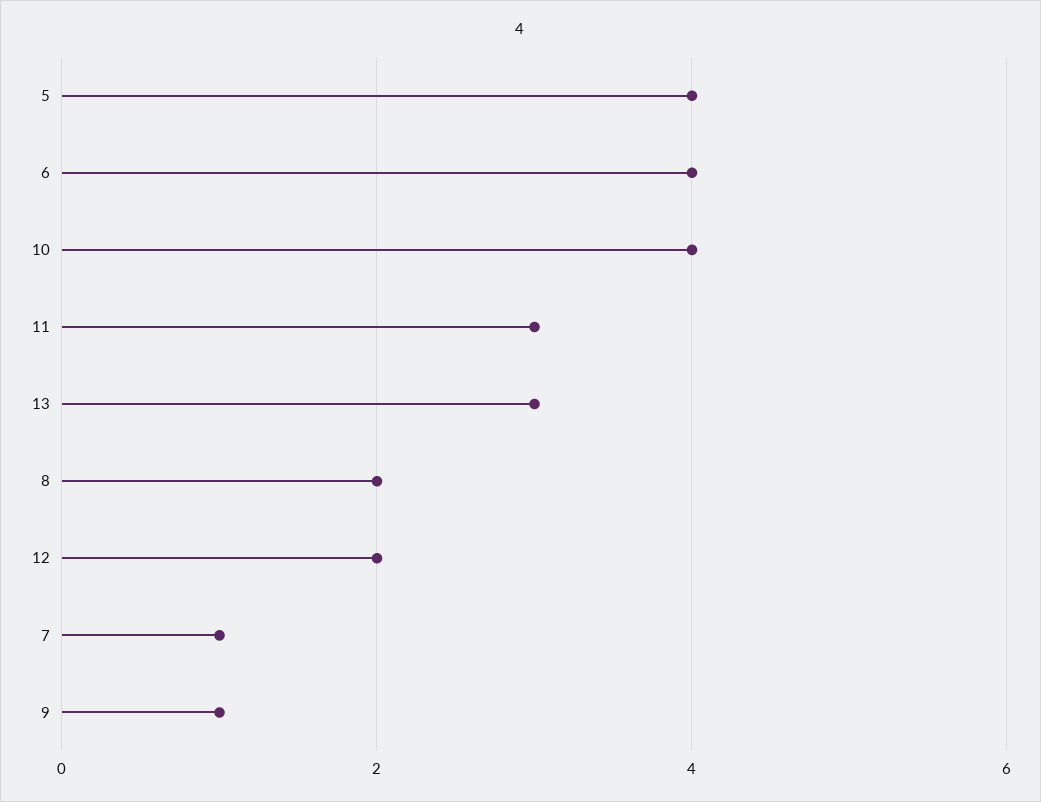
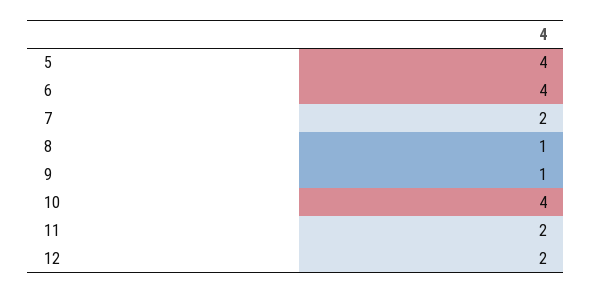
11: 3 -> 2
13: 3 -> none
8: 2 -> 1
7: 1 -> 2

